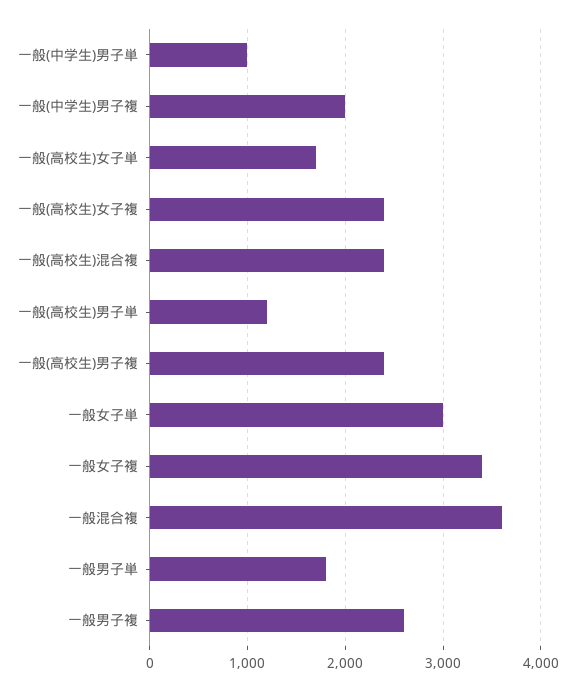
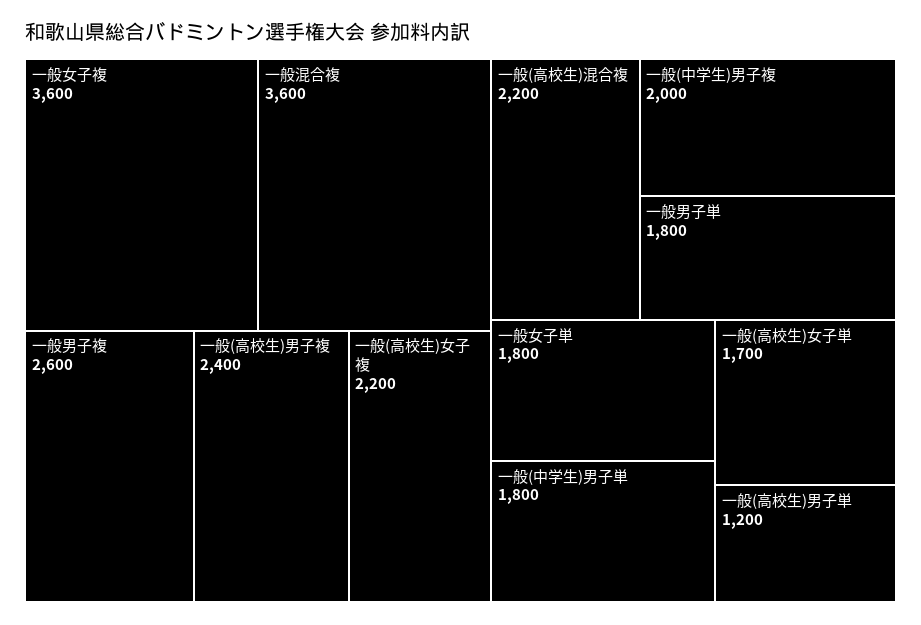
一般(中学生)男子単: 1000 -> 1800
一般(高校生)女子複: 2400 -> 2200
一般(高校生)混合複: 2400 -> 2200
一般女子単: 3000 -> 1800
一般女子複: 3400 -> 3600

